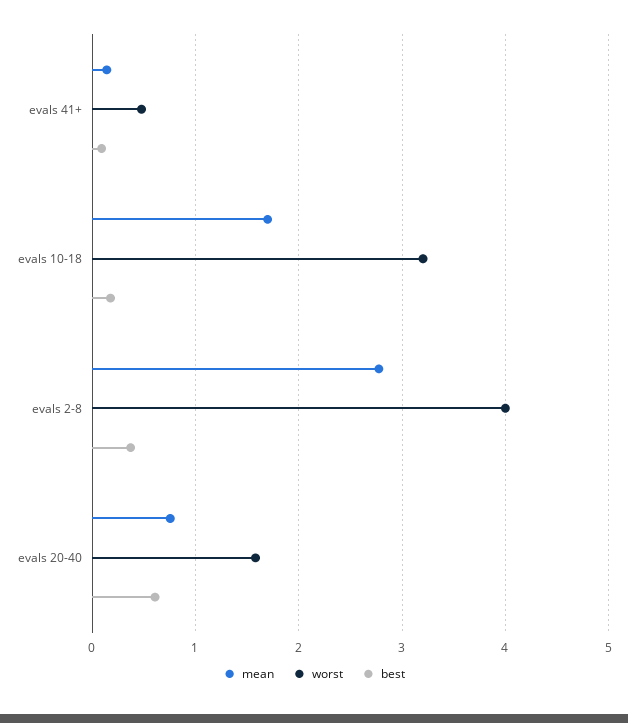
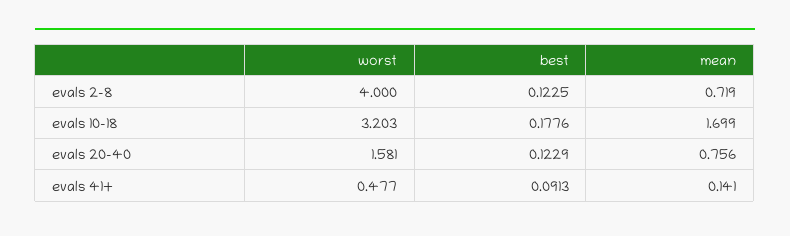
mean, evals 2-8: 2.8 -> 0.719
best, evals 2-8: 0.4 -> 0.1225
best, evals 20-40: 0.6 -> 0.1229

